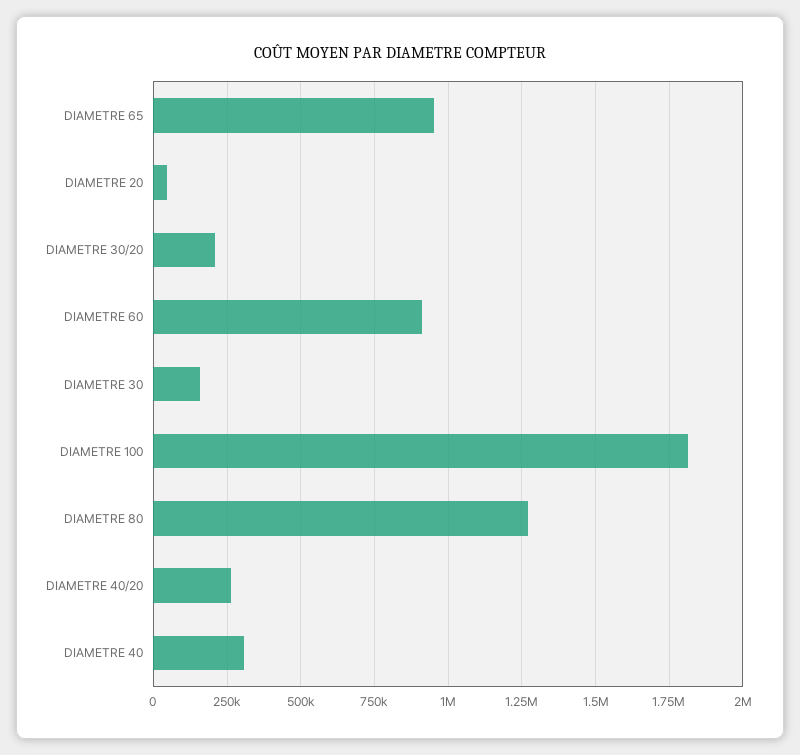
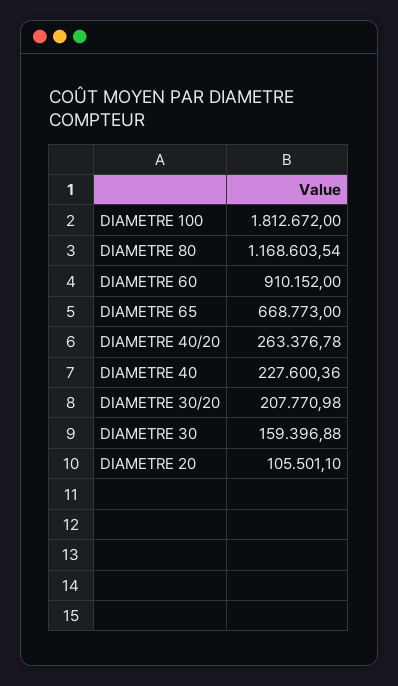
DIAMETRE 65: 950000 -> 668773
DIAMETRE 20: 50000 -> 105501.1
DIAMETRE 80: 1275000 -> 1168603.54
DIAMETRE 40: 300000 -> 227600.36

